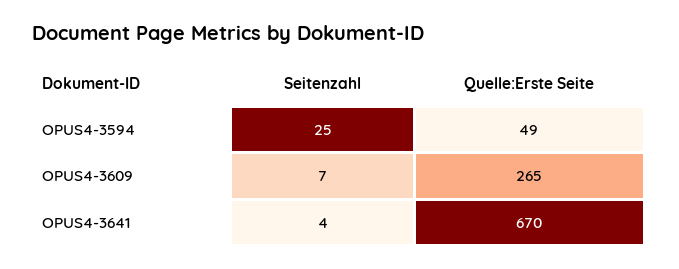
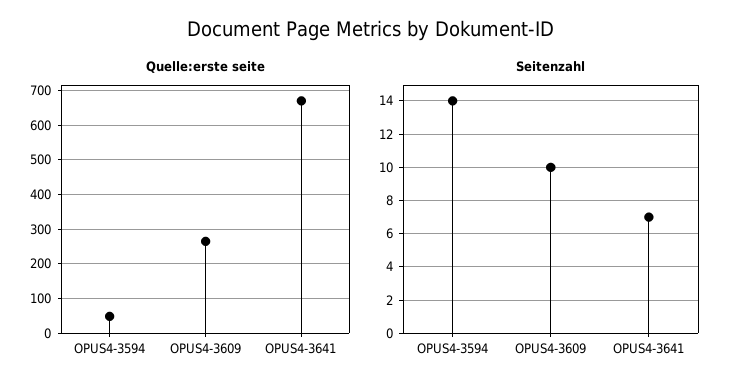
Seitenzahl, OPUS4-3594: 25 -> 14
Seitenzahl, OPUS4-3609: 7 -> 10
Seitenzahl, OPUS4-3641: 4 -> 7

